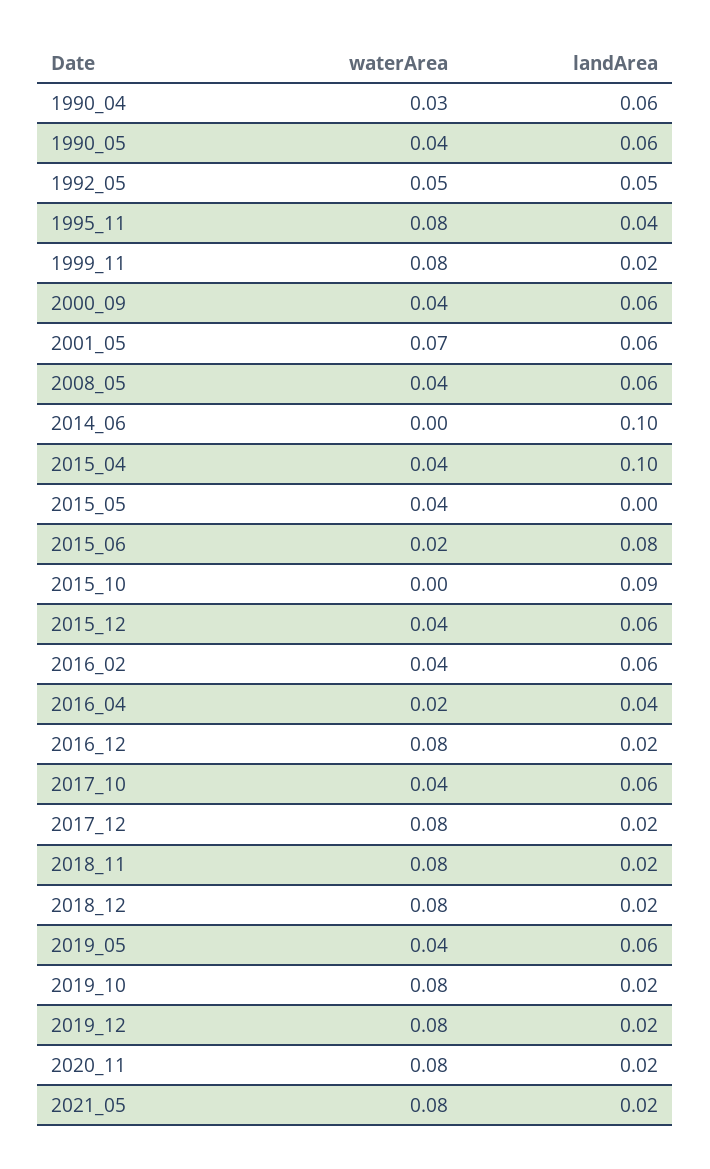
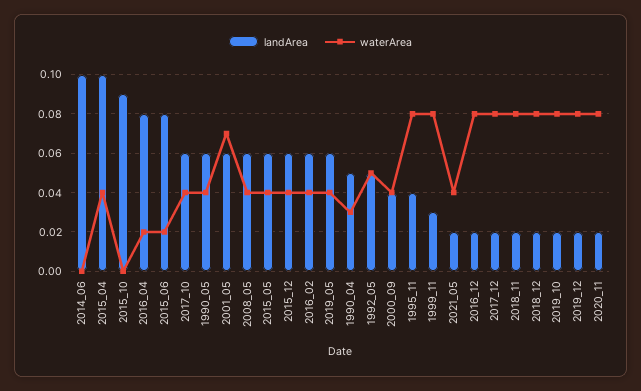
landArea, 1990_04: 0.06 -> 0.05
landArea, 1999_11: 0.02 -> 0.03
landArea, 2000_09: 0.06 -> 0.04
landArea, 2015_05: 0 -> 0.06
landArea, 2016_04: 0.04 -> 0.08
waterArea, 2021_05: 0.08 -> 0.04

